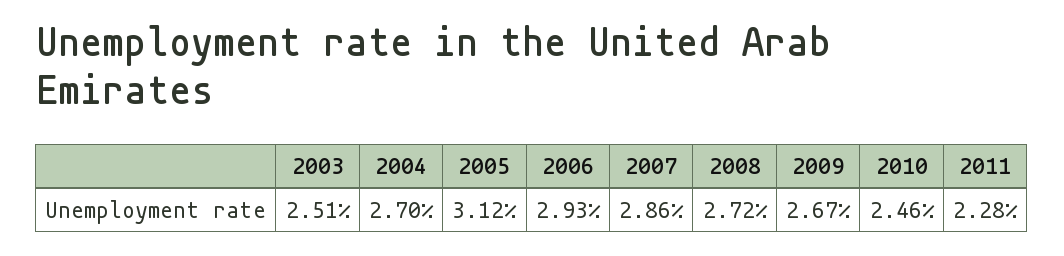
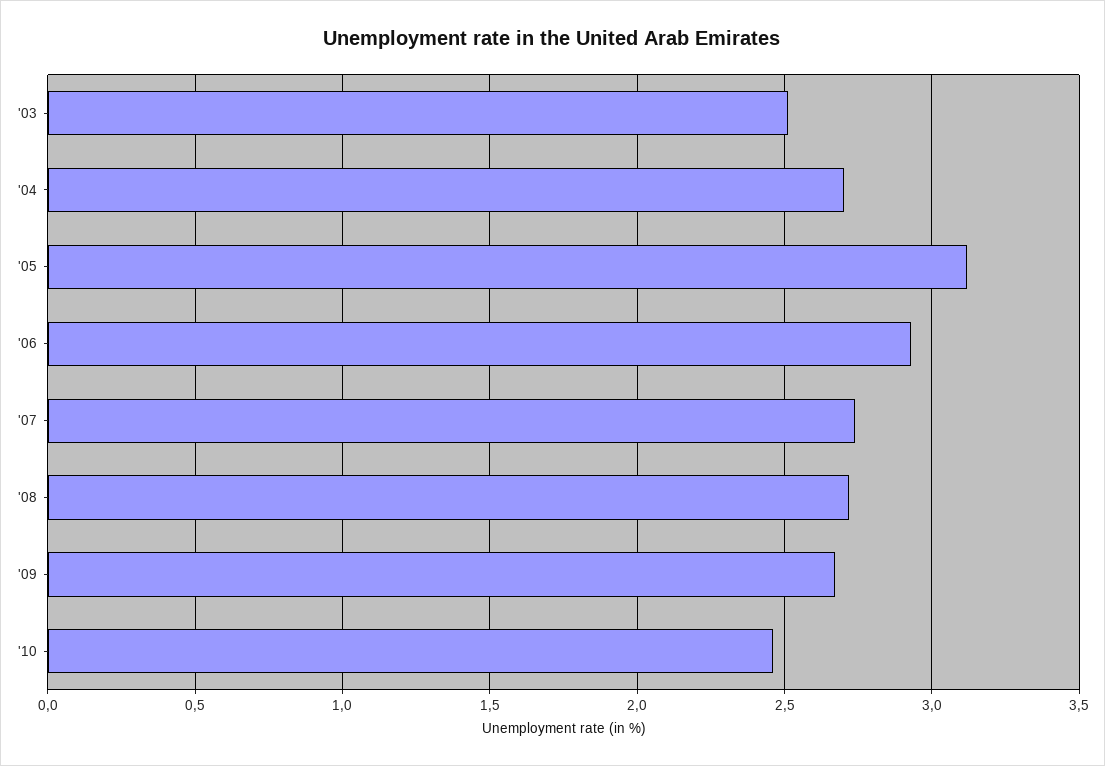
2007: 2.86 -> 2.75
2011: 2.28 -> none

